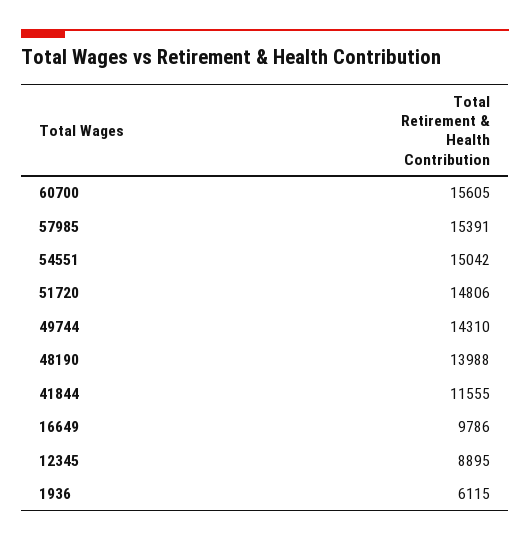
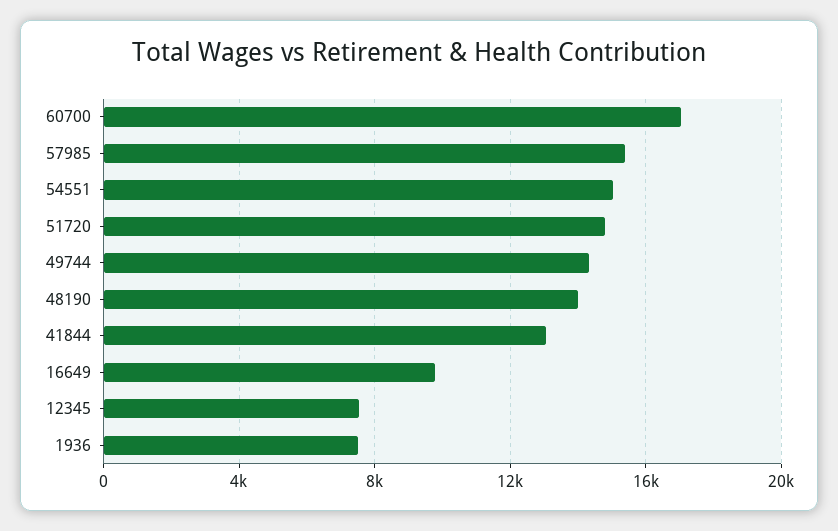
60700: 15605 -> 17000
41844: 11555 -> 13000
12345: 8895 -> 7500
1936: 6115 -> 7500

